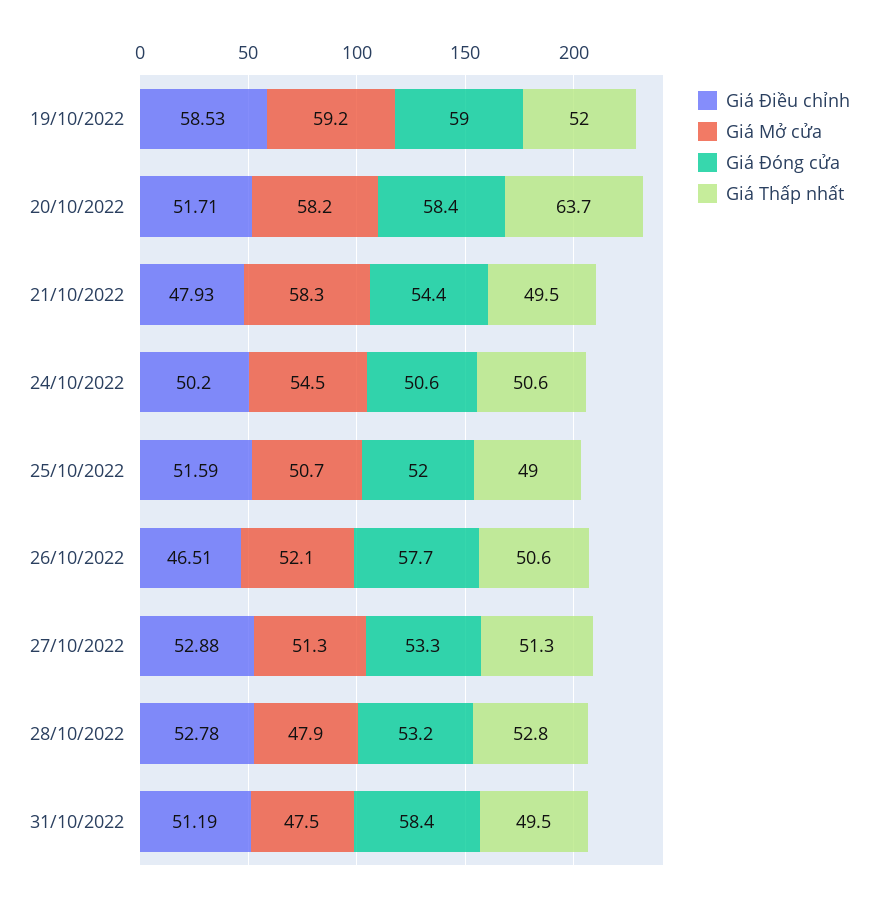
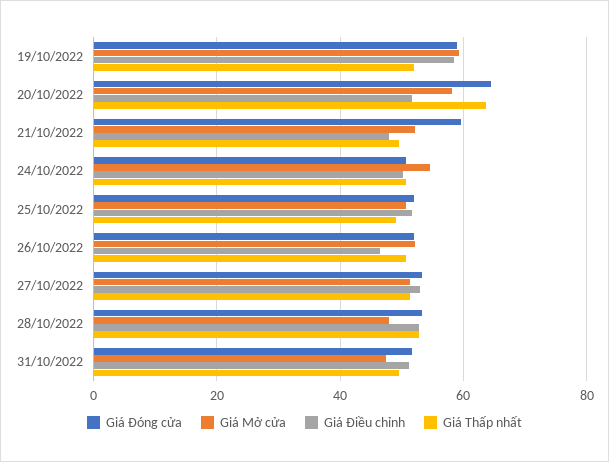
Giá Đóng cửa, 20/10/2022: 58.4 -> 64
Giá Mở cửa, 21/10/2022: 58.3 -> 52
Giá Đóng cửa, 21/10/2022: 54.4 -> 60
Giá Đóng cửa, 26/10/2022: 57.7 -> 52
Giá Đóng cửa, 31/10/2022: 58.4 -> 52

